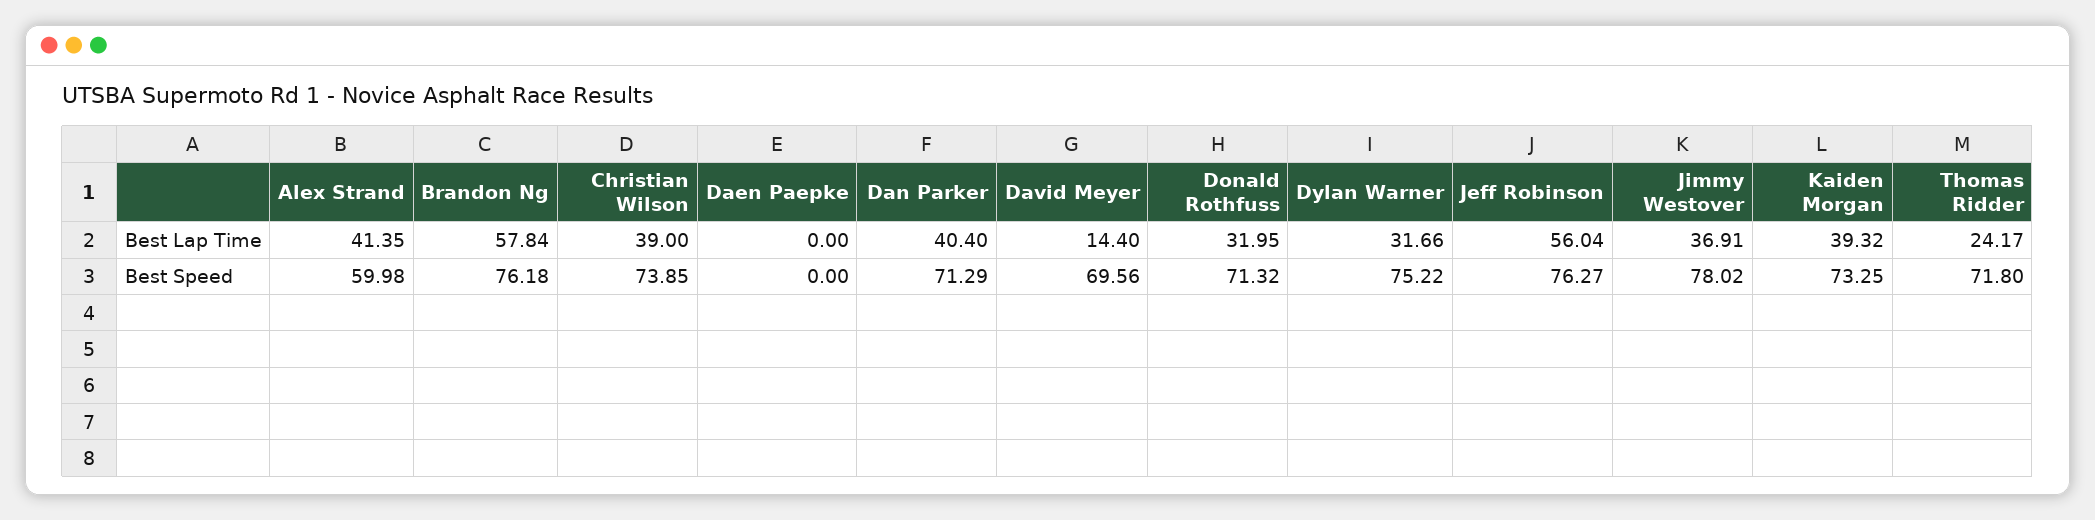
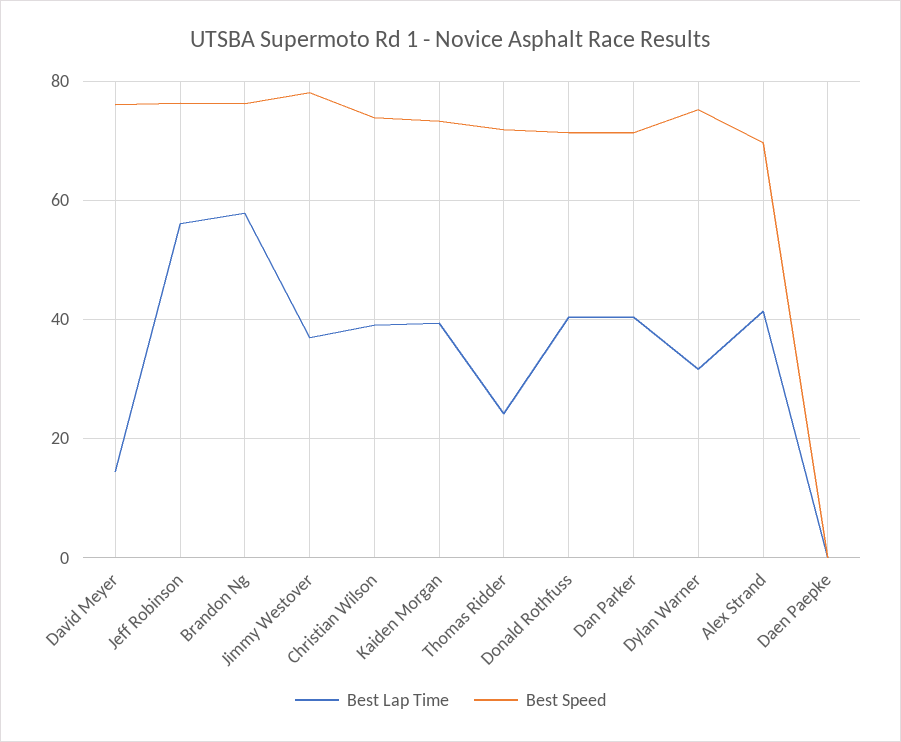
Best Lap Time, Donald Rothfuss: 31.95 -> 40
Best Speed, Alex Strand: 59.98 -> 70
Best Speed, David Meyer: 69.56 -> 76

